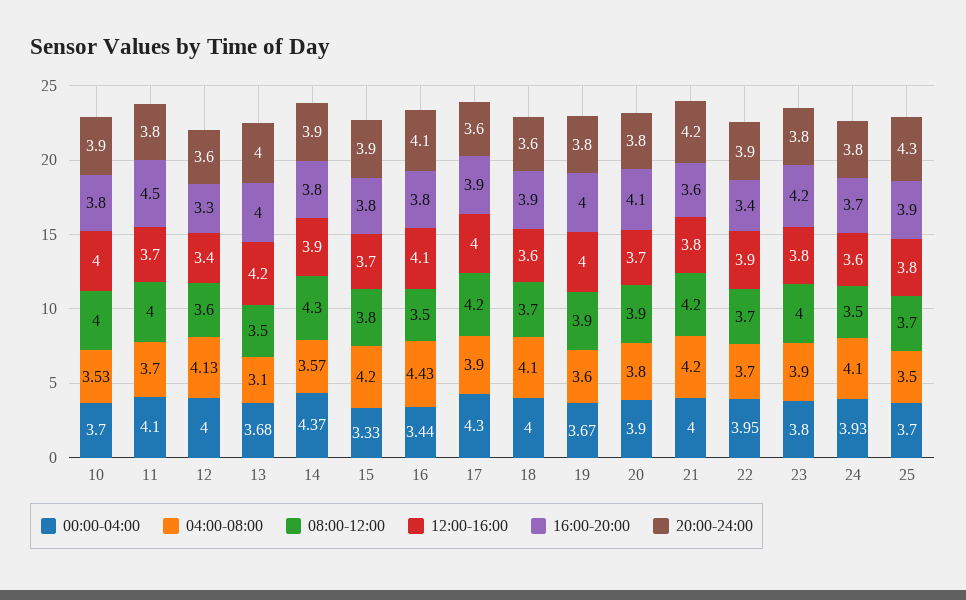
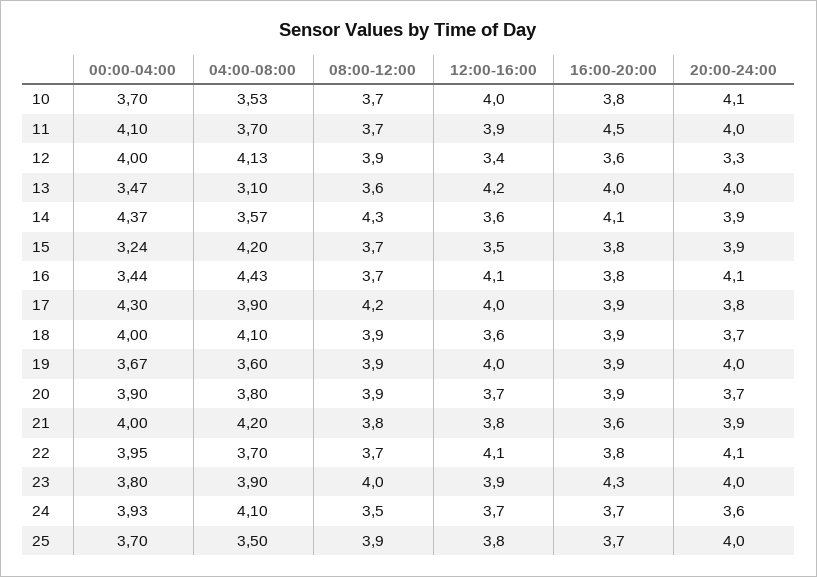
08:00-12:00, 10: 4 -> 3.7
20:00-24:00, 10: 3.9 -> 4.1
08:00-12:00, 11: 4 -> 3.7
12:00-16:00, 11: 3.7 -> 3.9
20:00-24:00, 11: 3.8 -> 4
08:00-12:00, 12: 3.6 -> 3.9
16:00-20:00, 12: 3.3 -> 3.6
20:00-24:00, 12: 3.6 -> 3.3
00:00-04:00, 13: 3.68 -> 3.47
08:00-12:00, 13: 3.5 -> 3.6
12:00-16:00, 14: 3.9 -> 3.6
16:00-20:00, 14: 3.8 -> 4.1
00:00-04:00, 15: 3.33 -> 3.24
08:00-12:00, 15: 3.8 -> 3.7
12:00-16:00, 15: 3.7 -> 3.5
08:00-12:00, 16: 3.5 -> 3.7
20:00-24:00, 17: 3.6 -> 3.8
08:00-12:00, 18: 3.7 -> 3.9
20:00-24:00, 18: 3.6 -> 3.7
16:00-20:00, 19: 4 -> 3.9
20:00-24:00, 19: 3.8 -> 4
16:00-20:00, 20: 4.1 -> 3.9
20:00-24:00, 20: 3.8 -> 3.7
08:00-12:00, 21: 4.2 -> 3.8
20:00-24:00, 21: 4.2 -> 3.9
12:00-16:00, 22: 3.9 -> 4.1
16:00-20:00, 22: 3.4 -> 3.8
20:00-24:00, 22: 3.9 -> 4.1
12:00-16:00, 23: 3.8 -> 3.9
16:00-20:00, 23: 4.2 -> 4.3
20:00-24:00, 23: 3.8 -> 4
12:00-16:00, 24: 3.6 -> 3.7
20:00-24:00, 24: 3.8 -> 3.6
08:00-12:00, 25: 3.7 -> 3.9
16:00-20:00, 25: 3.9 -> 3.7
20:00-24:00, 25: 4.3 -> 4

